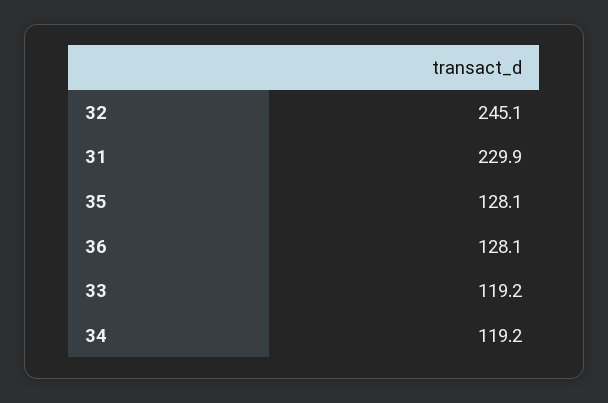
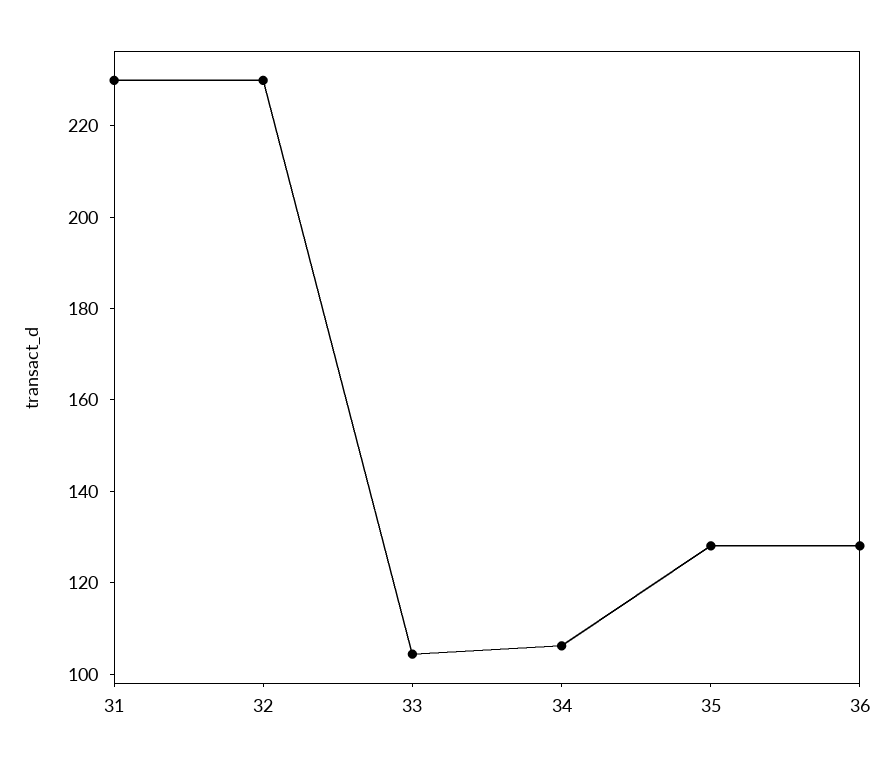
32: 245.1 -> 230
33: 119.2 -> 105
34: 119.2 -> 105

